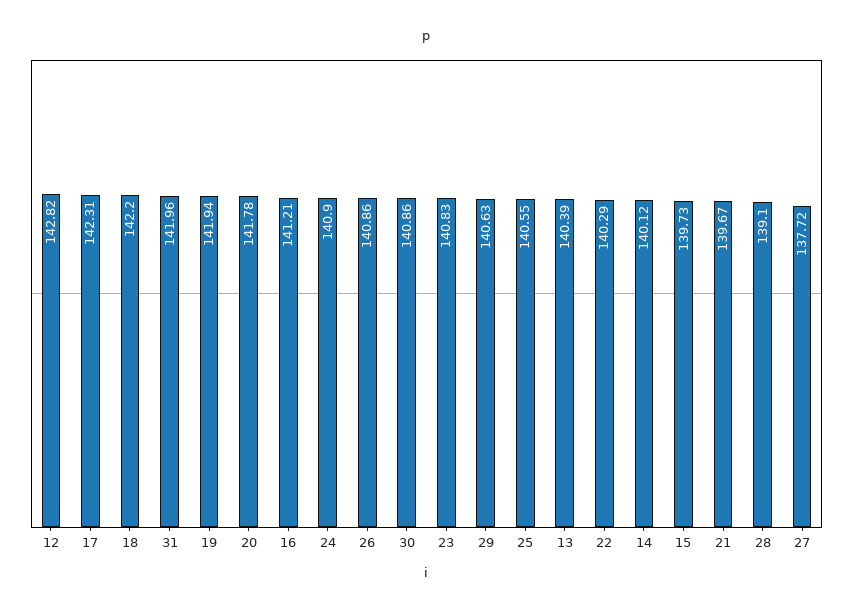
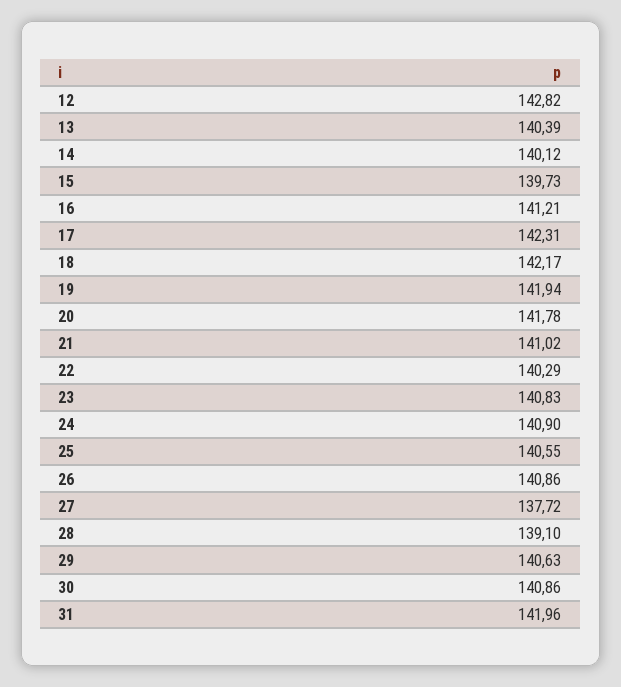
18: 142.2 -> 142.17
21: 139.67 -> 141.02

